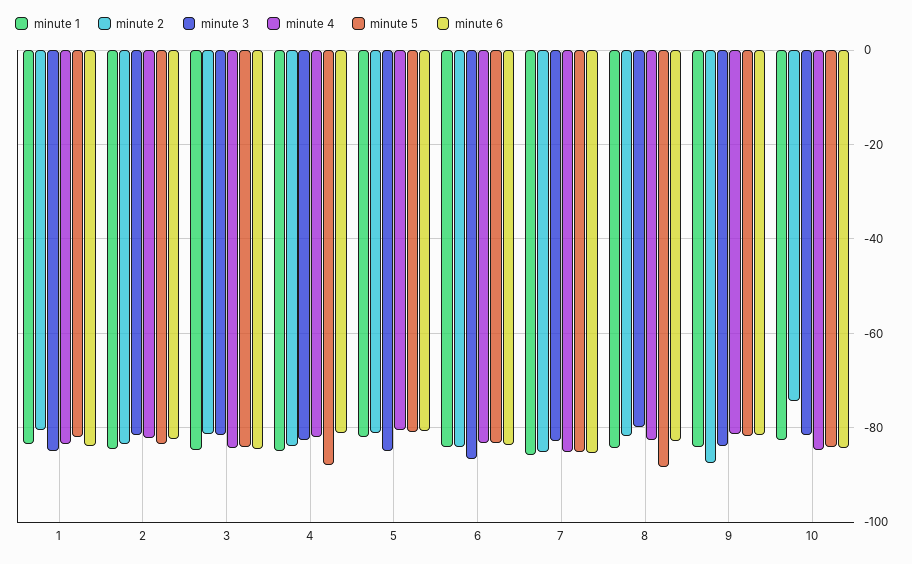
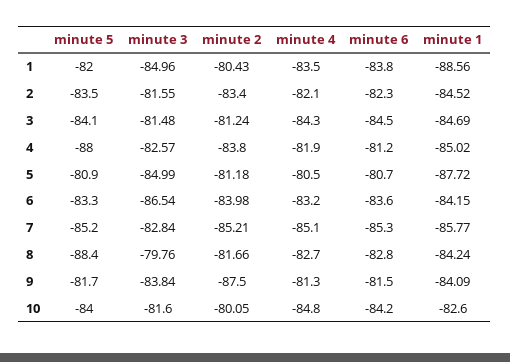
minute 1, 1: -84 -> -88.56
minute 1, 5: -82 -> -87.72
minute 2, 10: -74 -> -80.05

